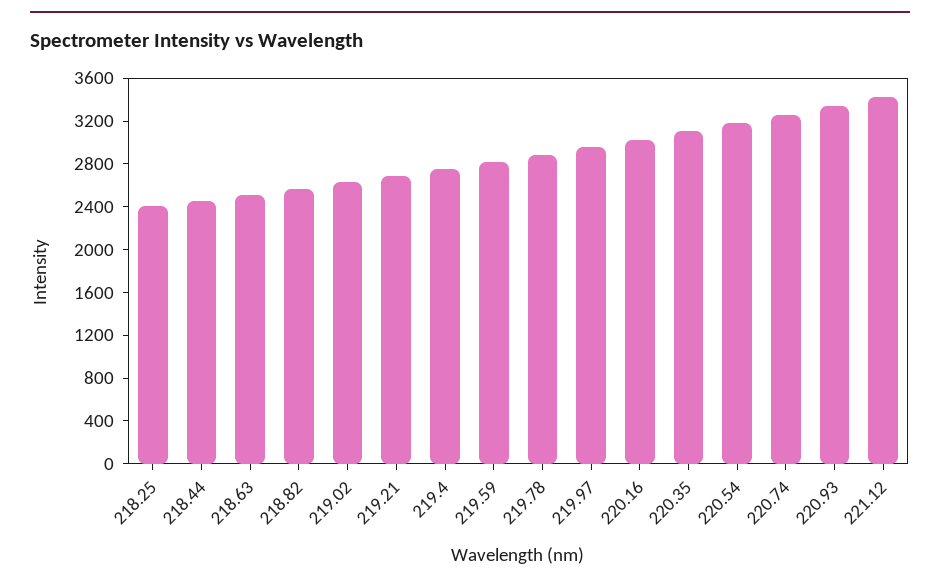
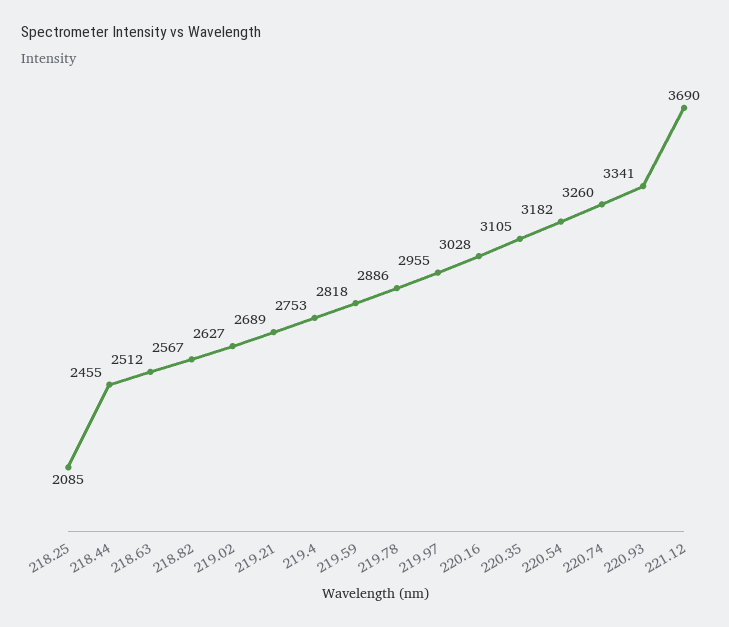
218.25: 2400 -> 2085
221.12: 3400 -> 3690

